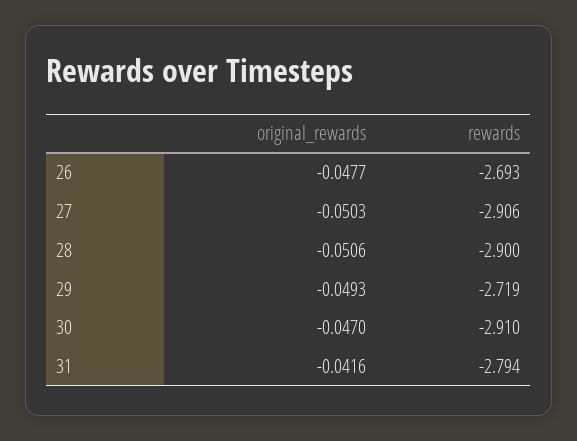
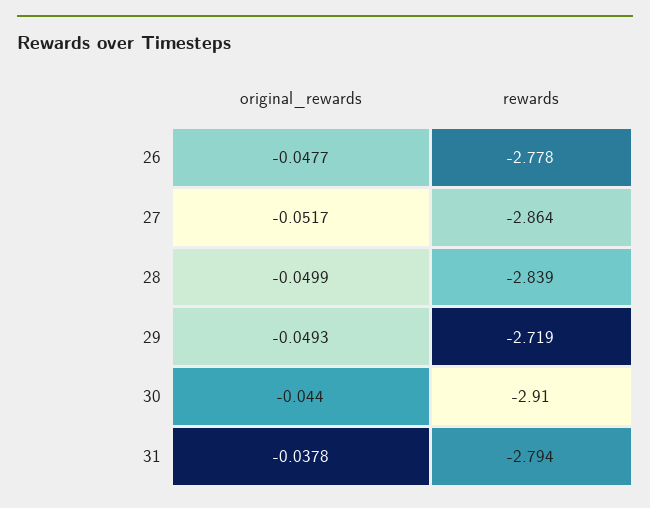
rewards, 26: -2.693 -> -2.778
original_rewards, 27: -0.0503 -> -0.0517
rewards, 27: -2.906 -> -2.864
original_rewards, 28: -0.0506 -> -0.0499
rewards, 28: -2.9 -> -2.839
original_rewards, 30: -0.047 -> -0.044
original_rewards, 31: -0.0416 -> -0.0378

